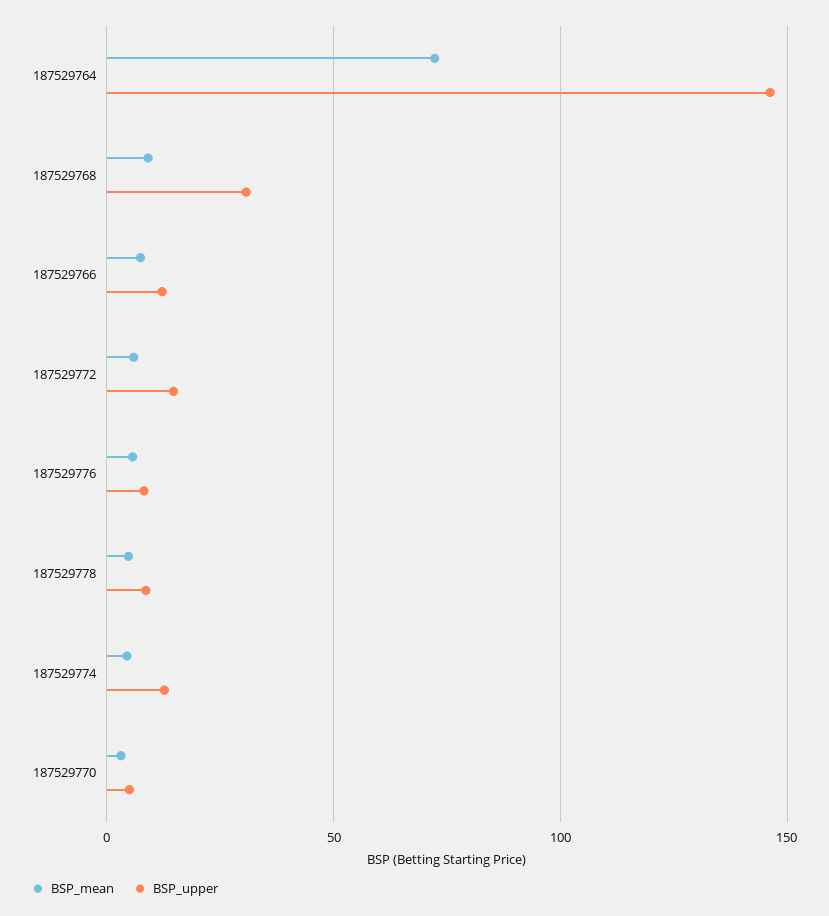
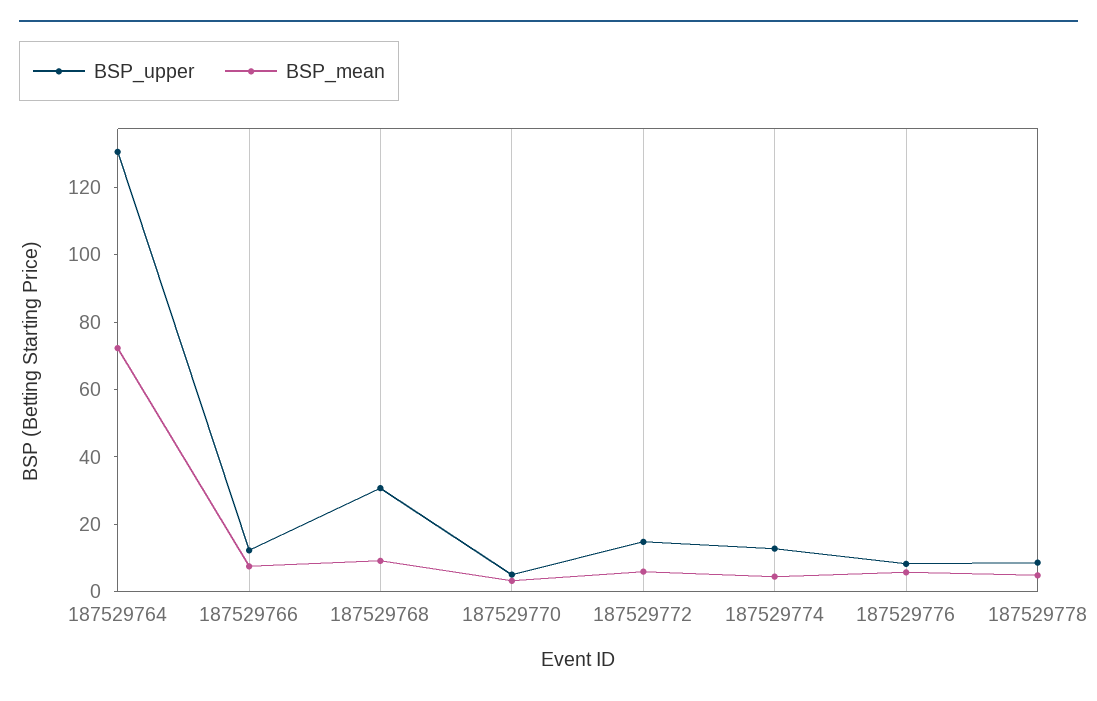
BSP_upper, 187529764: 145 -> 130

